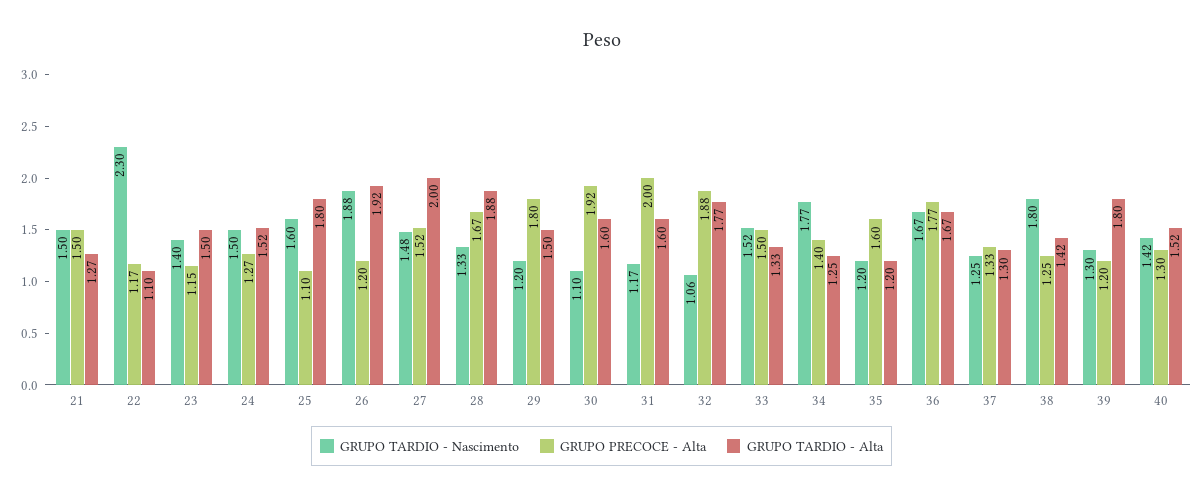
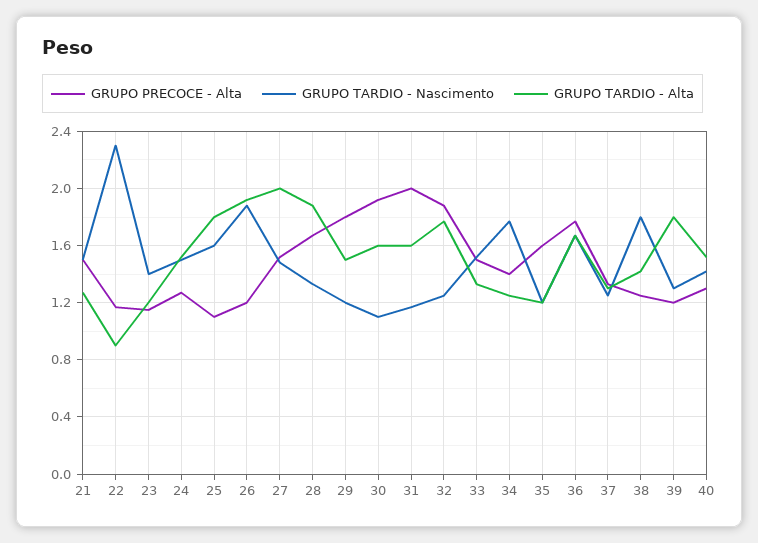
GRUPO TARDIO - Alta, 22: 1.1 -> 0.9
GRUPO TARDIO - Alta, 23: 1.5 -> 1.2
GRUPO TARDIO - Nascimento, 32: 1.06 -> 1.25

